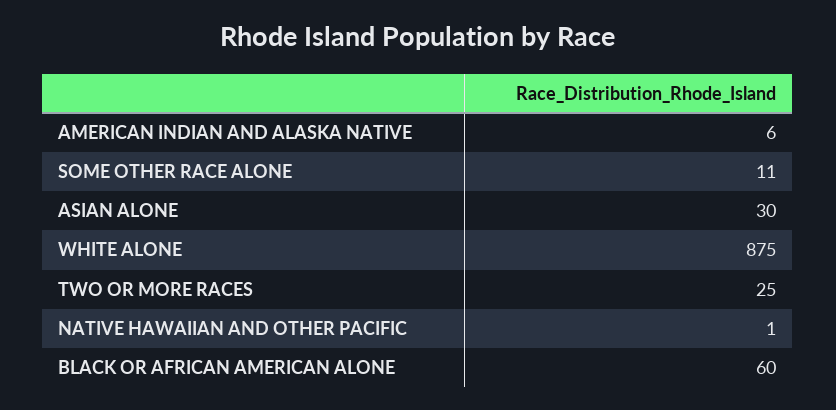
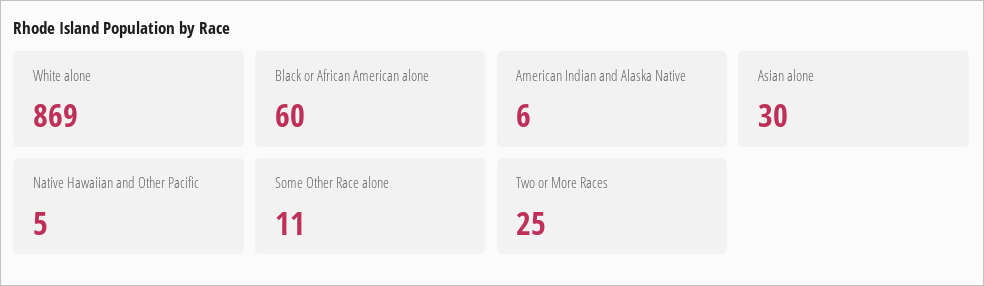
WHITE ALONE: 875 -> 869
NATIVE HAWAIIAN AND OTHER PACIFIC: 1 -> 5

